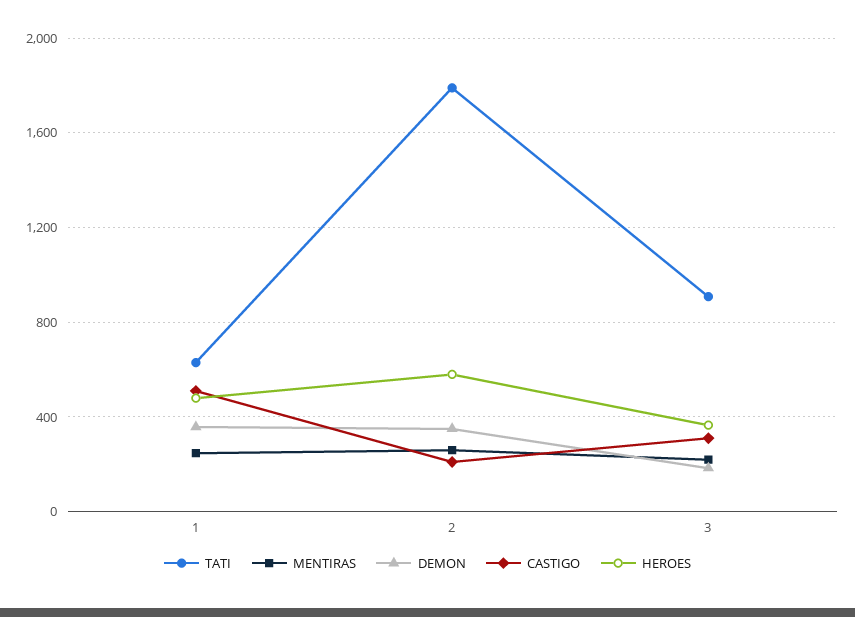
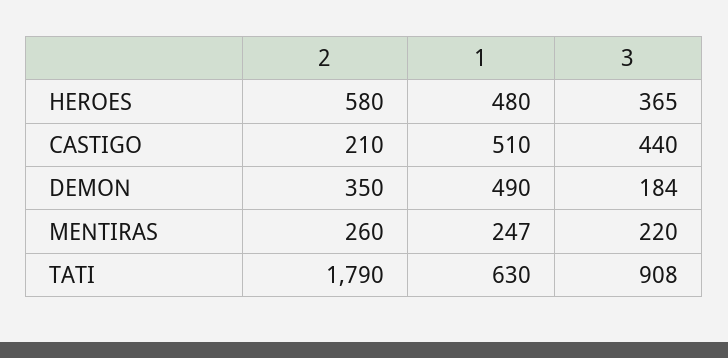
DEMON, 1: 350 -> 490
CASTIGO, 3: 300 -> 440

